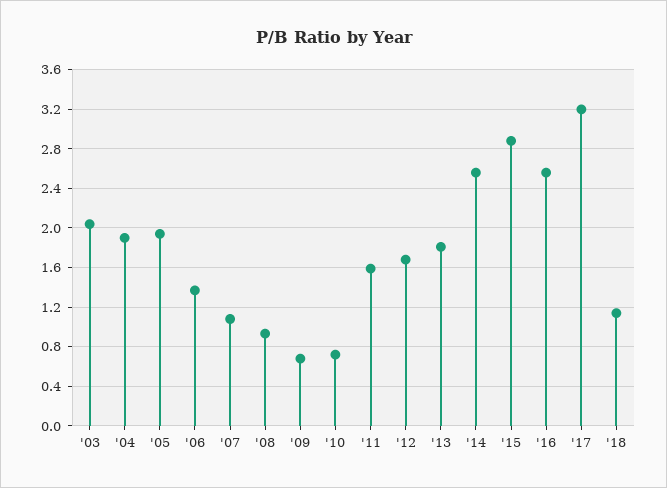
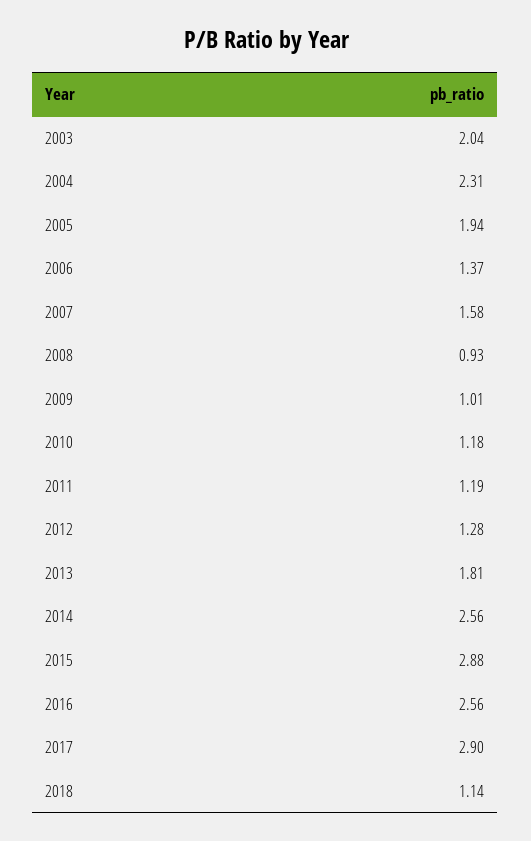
'04: 1.9 -> 2.31
'07: 1.1 -> 1.58
'09: 0.7 -> 1.01
'10: 0.7 -> 1.18
'11: 1.6 -> 1.19
'12: 1.7 -> 1.28
'17: 3.2 -> 2.9

